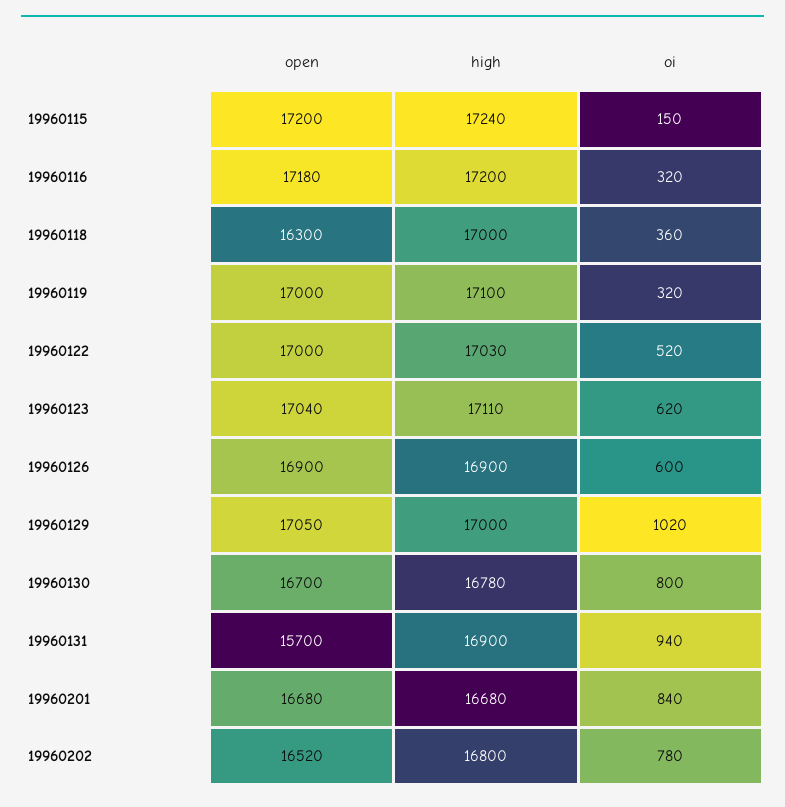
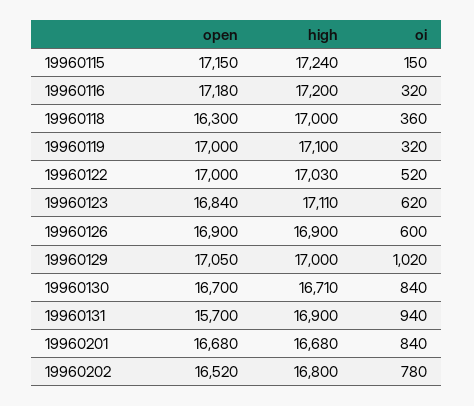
open, 19960115: 17200 -> 17150
open, 19960123: 17040 -> 16840
high, 19960130: 16780 -> 16710
oi, 19960130: 800 -> 840

